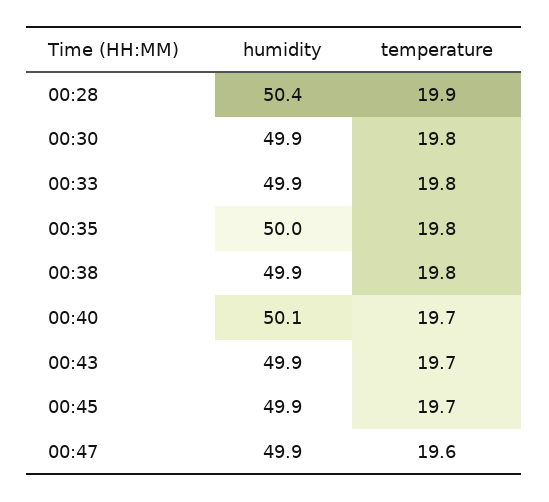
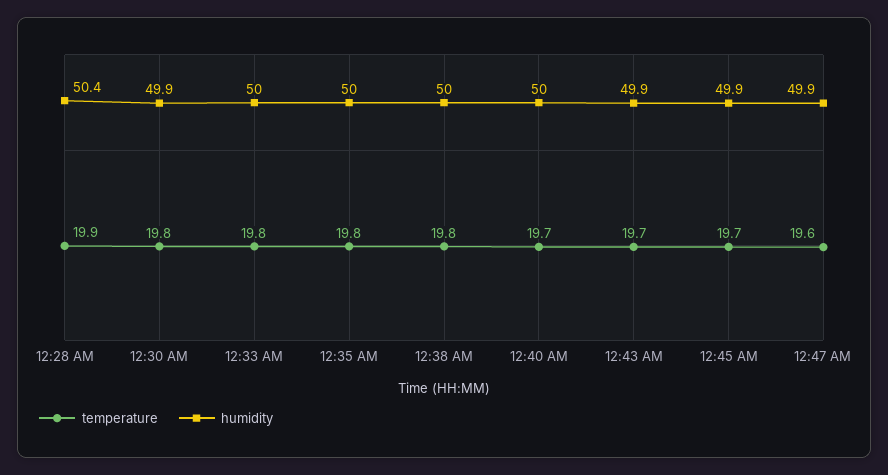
humidity, 00:33: 49.9 -> 50
humidity, 00:38: 49.9 -> 50
humidity, 00:40: 50.1 -> 50

